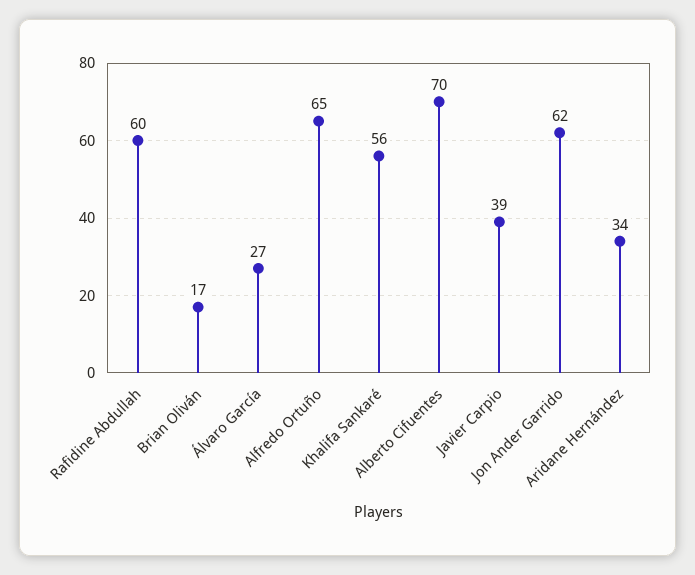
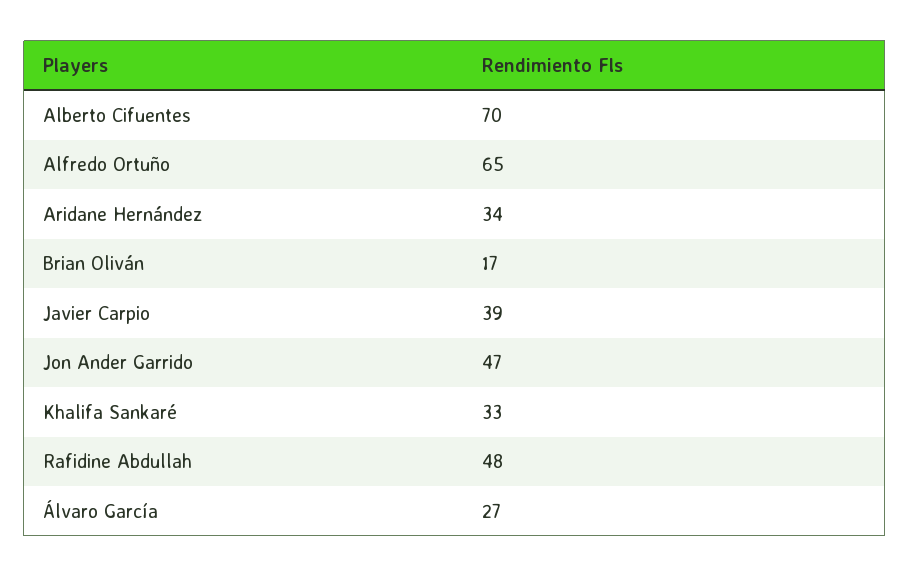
Rafidine Abdullah: 60 -> 48
Khalifa Sankaré: 56 -> 33
Jon Ander Garrido: 62 -> 47

